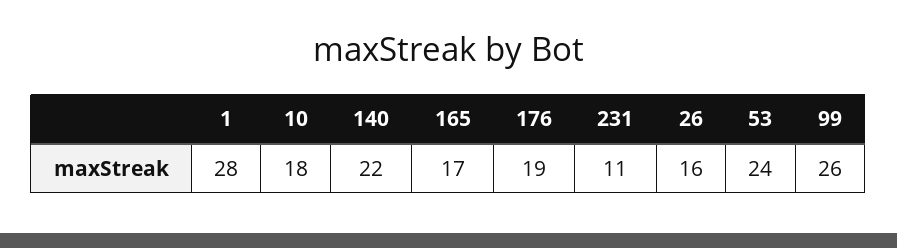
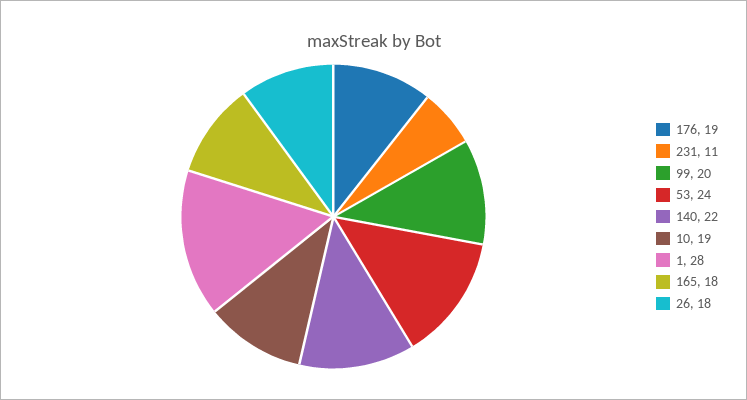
10: 18 -> 19
165: 17 -> 18
26: 16 -> 18
99: 26 -> 20

